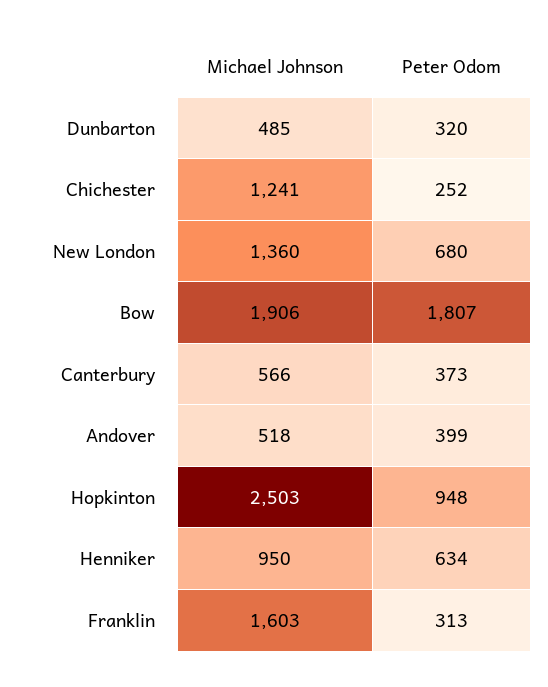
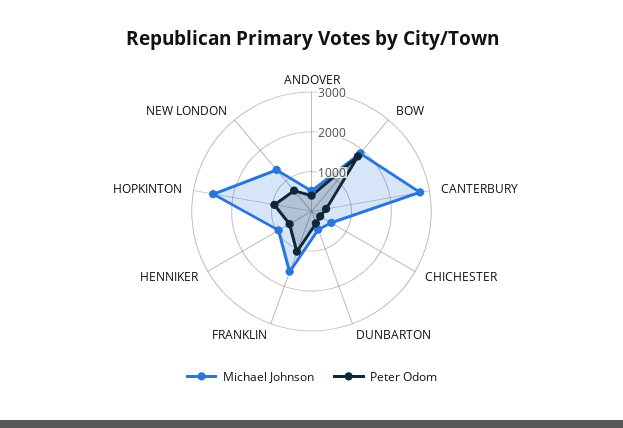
Michael Johnson, Chichester: 1241 -> 500
Michael Johnson, Canterbury: 566 -> 2750
Peter Odom, Franklin: 313 -> 1000

